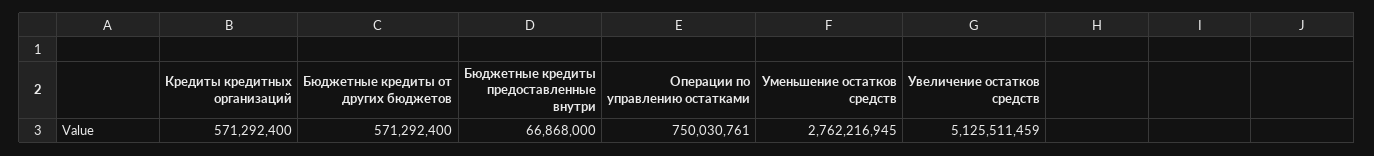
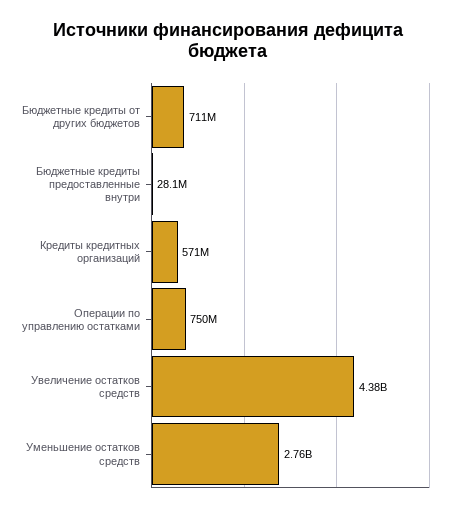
Бюджетные кредиты от других бюджетов: 571292400 -> 711000000
Бюджетные кредиты предоставленные внутри: 66868000 -> 28100000
Увеличение остатков средств: 5125511459 -> 4380000000

